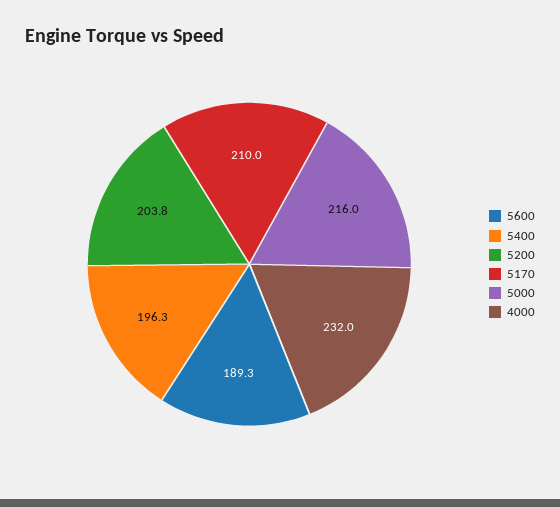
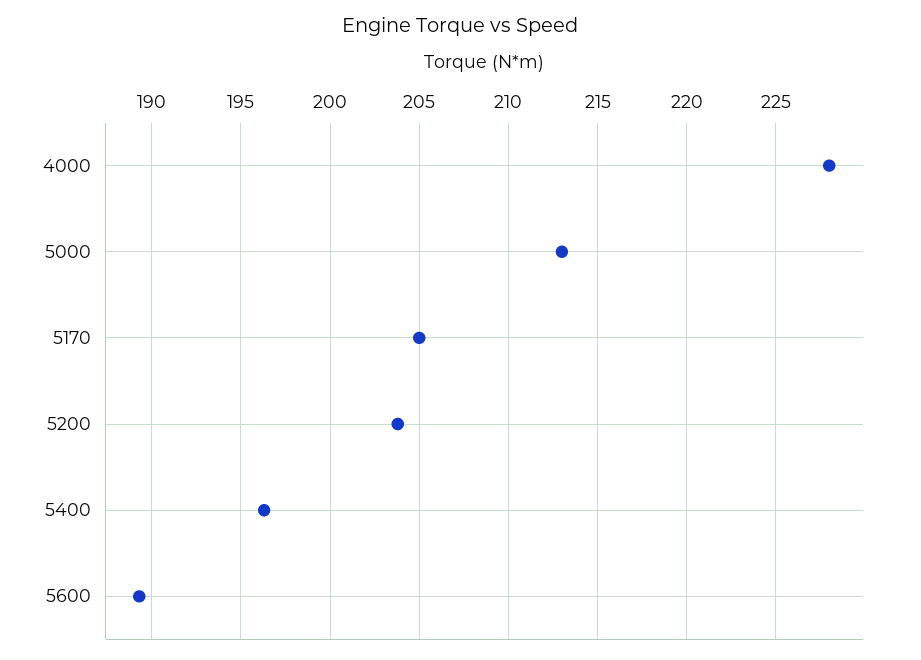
5170: 210 -> 205
5000: 216 -> 213
4000: 232 -> 228

